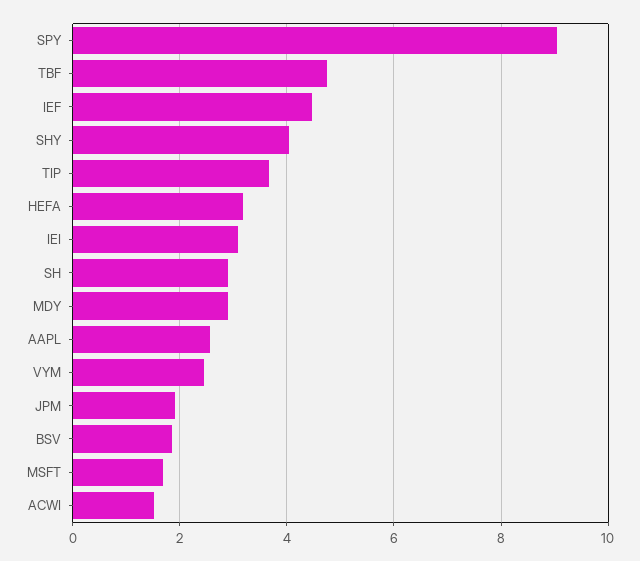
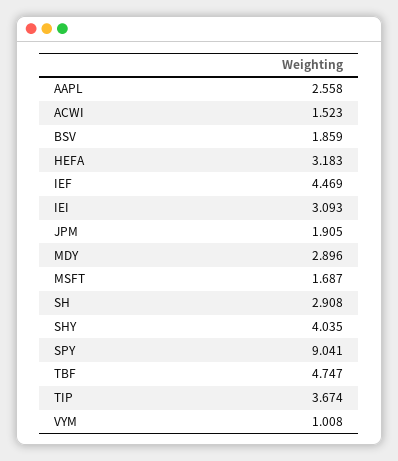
VYM: 2.4 -> 1.008

